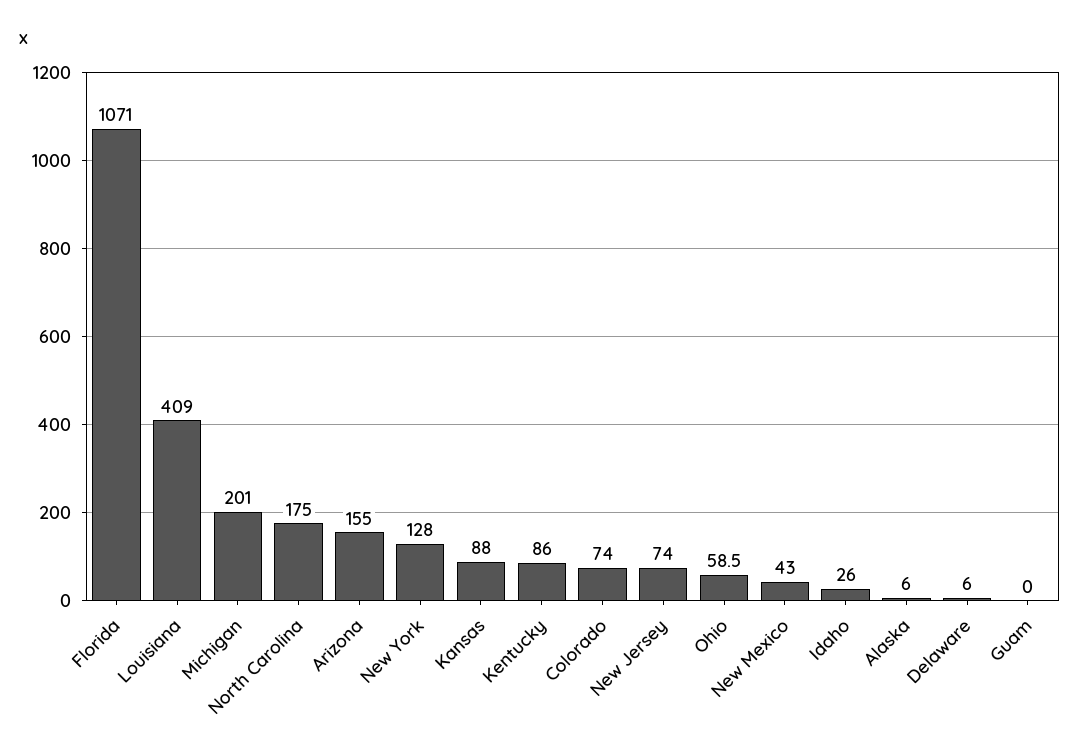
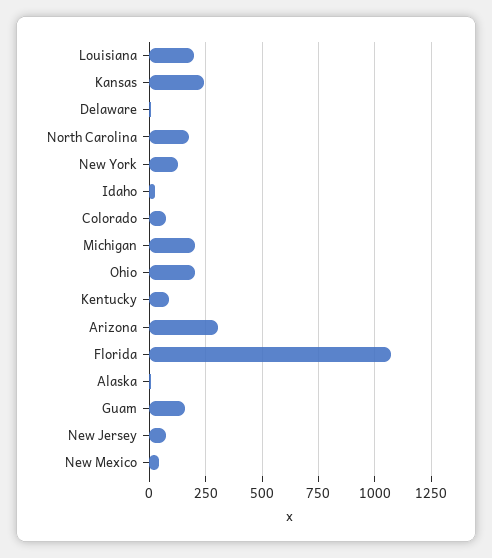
Louisiana: 409 -> 200
Arizona: 155 -> 300
Kansas: 88 -> 250
Ohio: 58.5 -> 200
Guam: 0 -> 150

